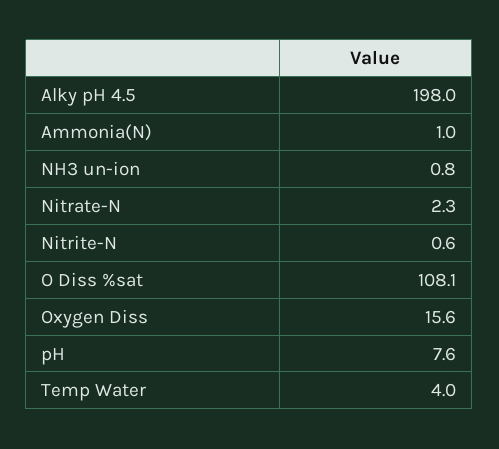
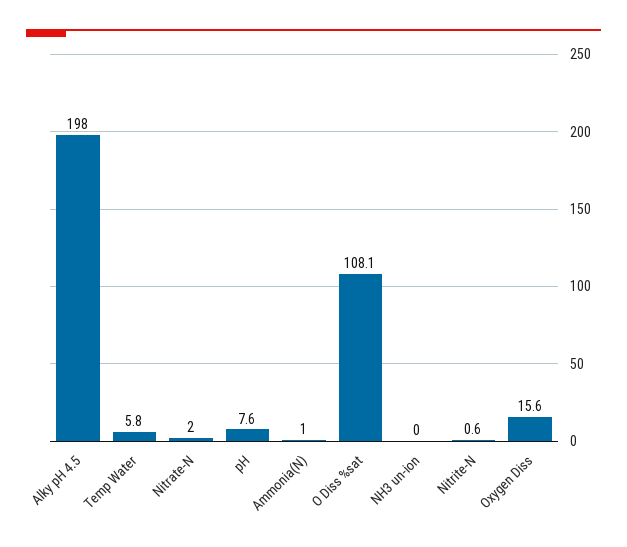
NH3 un-ion: 0.8 -> 0
Nitrate-N: 2.3 -> 2
Temp Water: 4 -> 5.8

